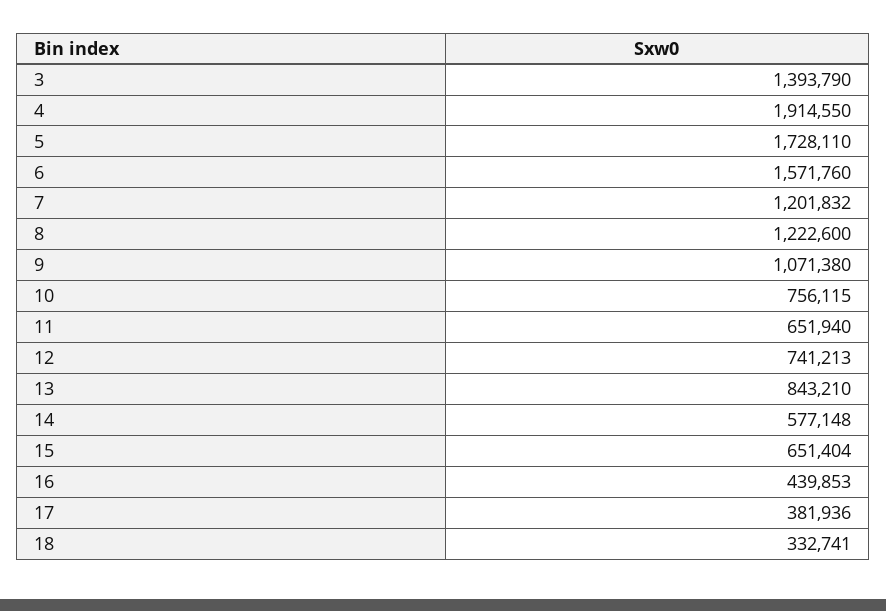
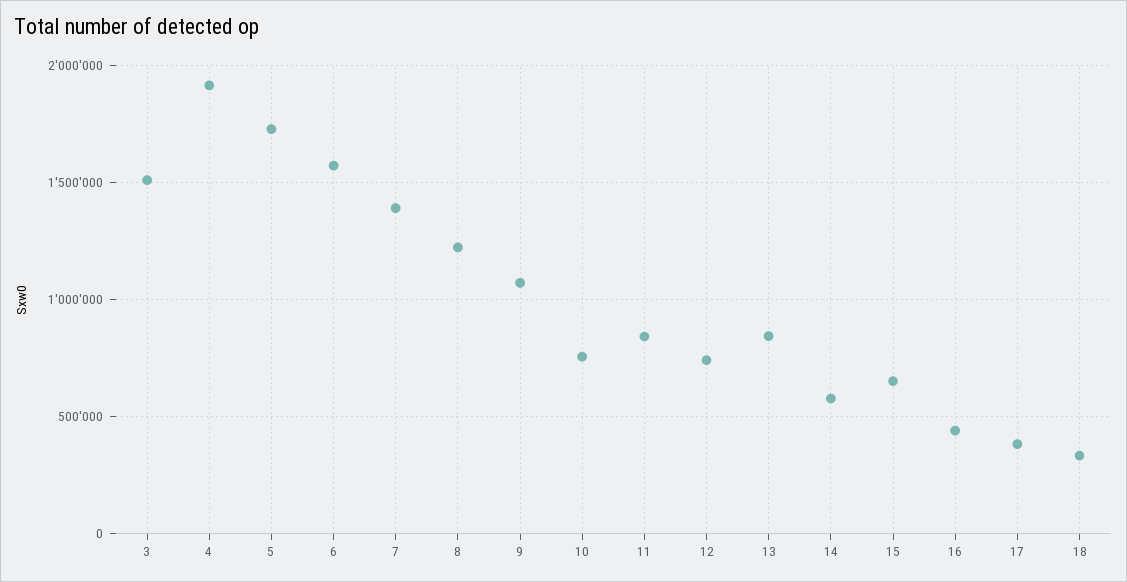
3: 1393790 -> 1500000
7: 1201832 -> 1400000
11: 651940 -> 850000

